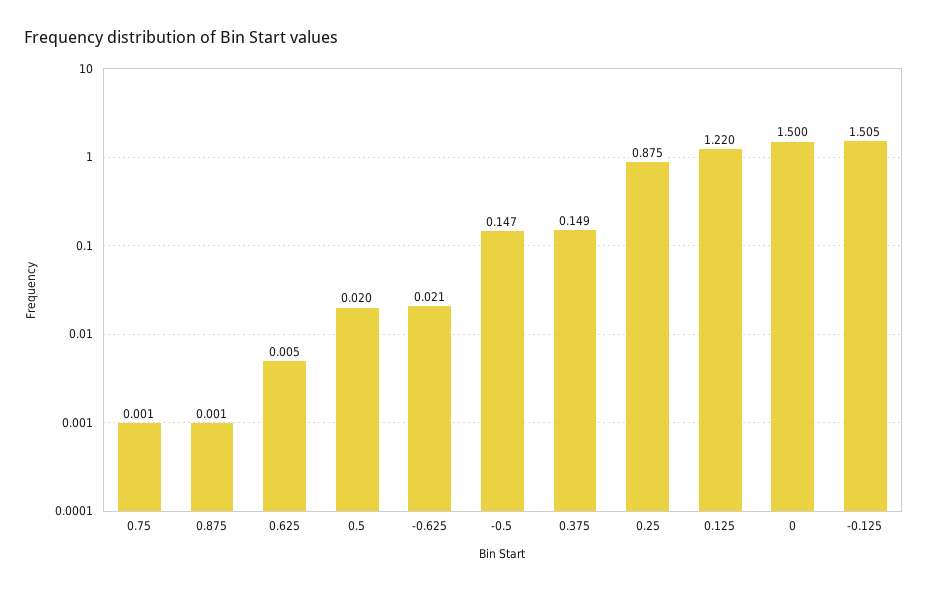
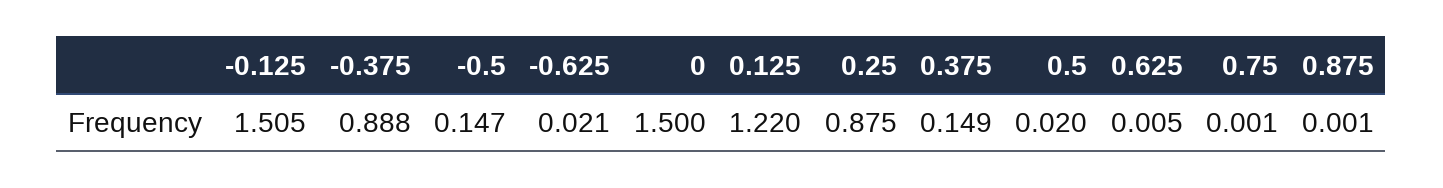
-0.375: none -> 0.888

